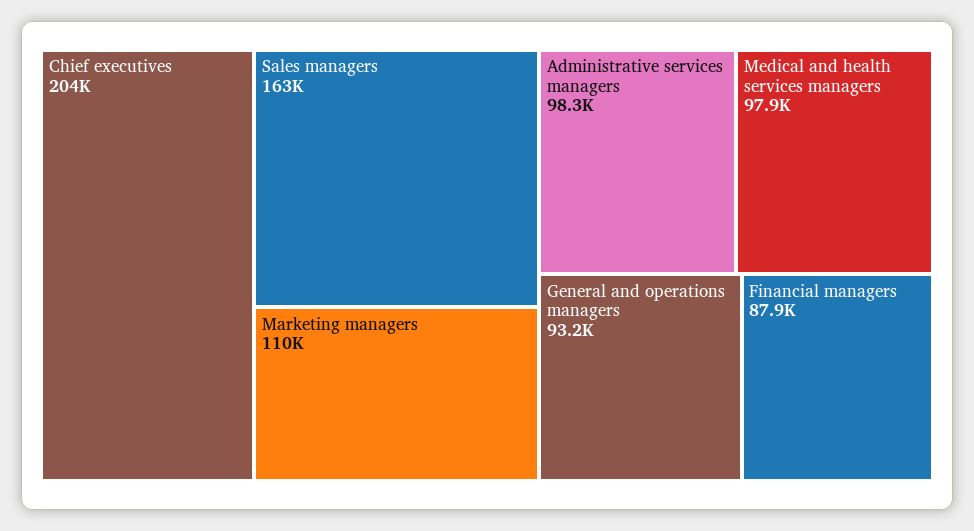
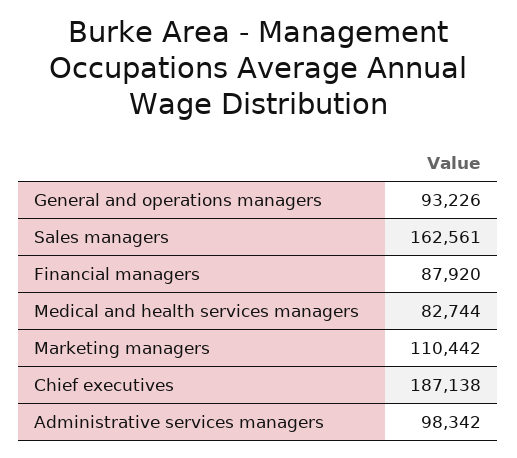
Chief executives: 204000 -> 187138
Medical and health services managers: 97900 -> 82744

